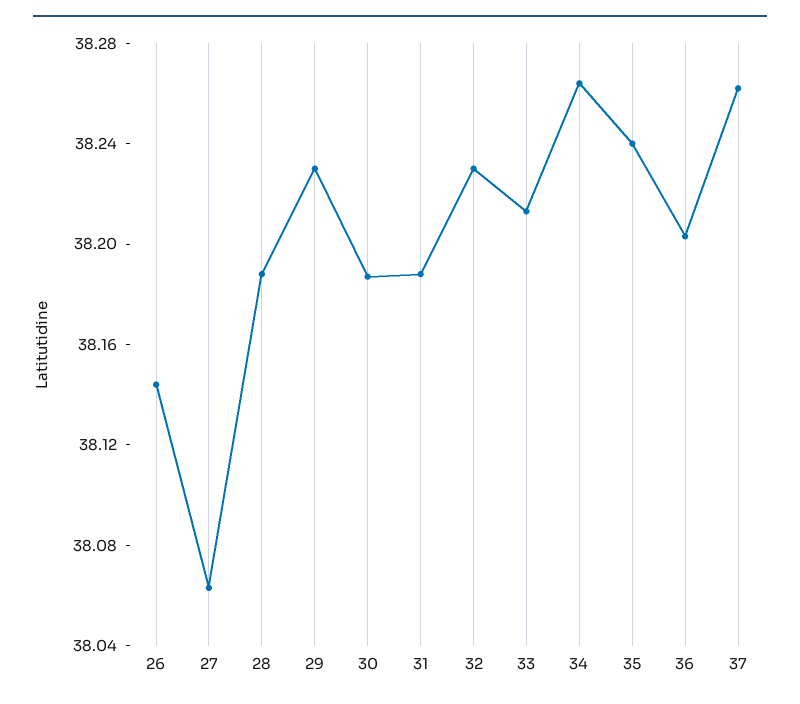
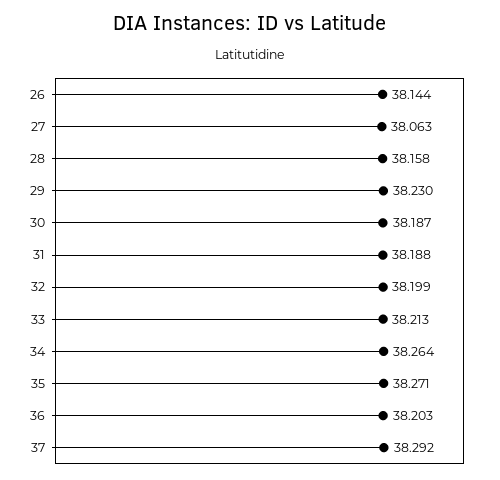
28: 38.19 -> 38.158
32: 38.23 -> 38.199
35: 38.24 -> 38.271
37: 38.26 -> 38.292

